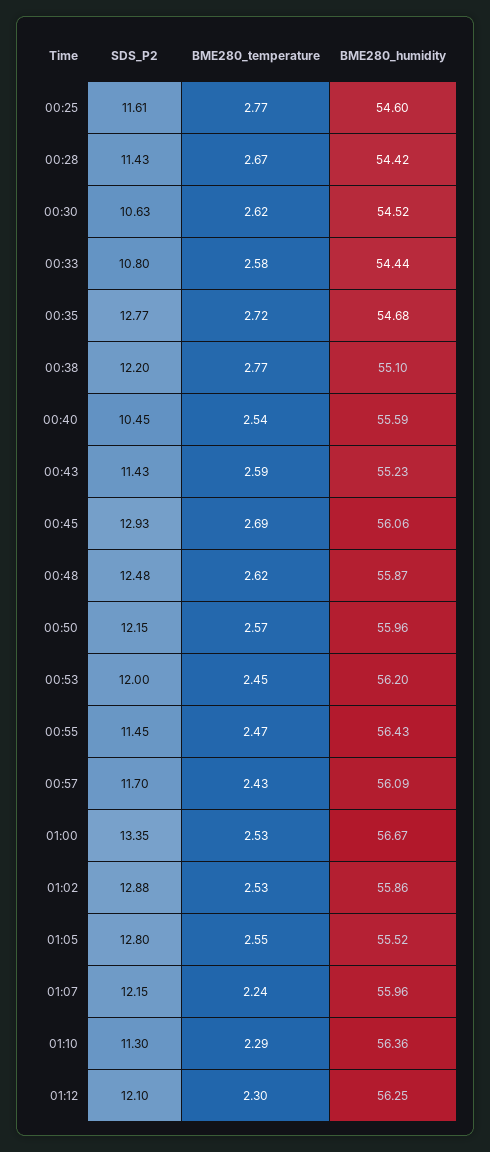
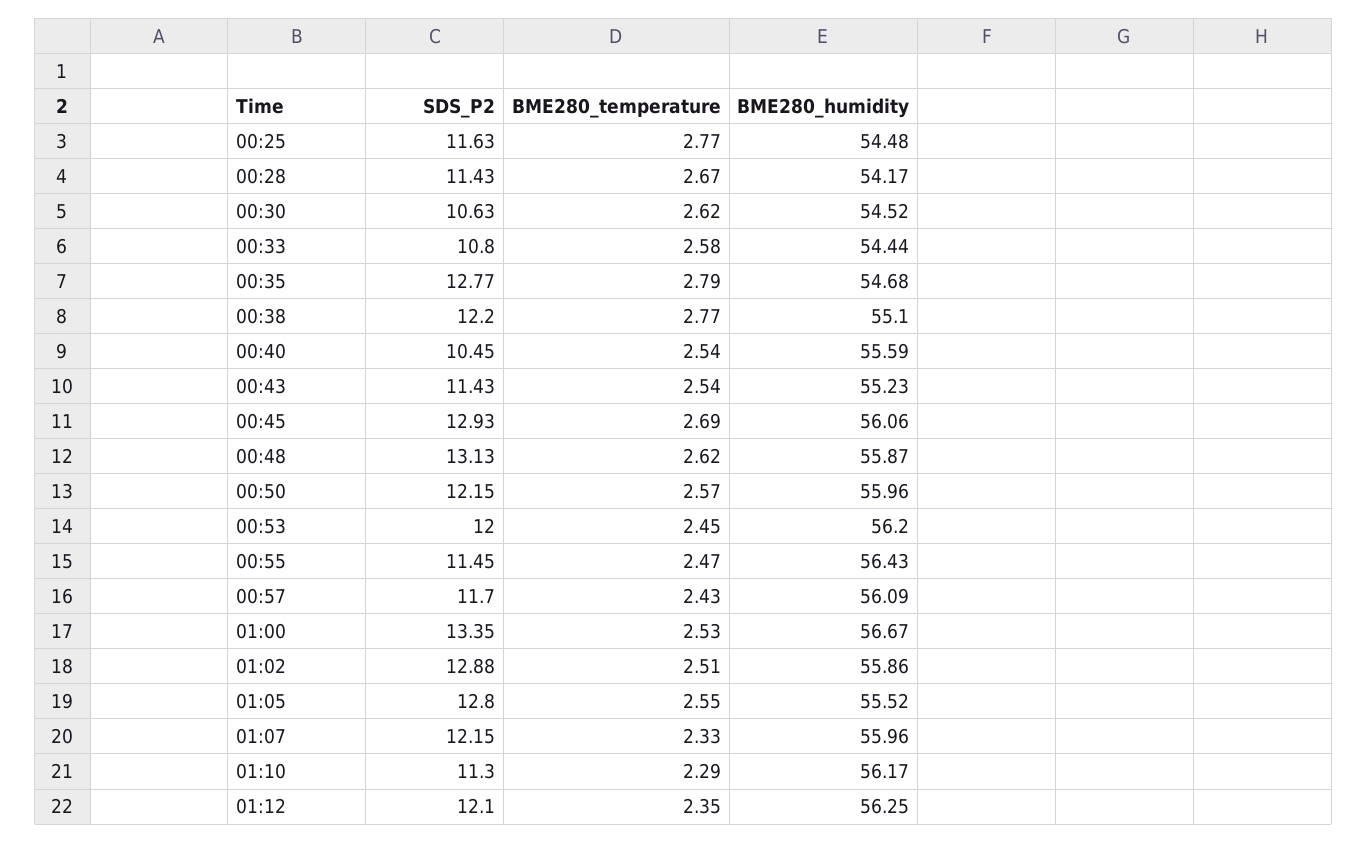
SDS_P2, 00:25: 11.61 -> 11.63
BME280_humidity, 00:25: 54.6 -> 54.48
BME280_humidity, 00:28: 54.42 -> 54.17
BME280_temperature, 00:35: 2.72 -> 2.79
BME280_temperature, 00:43: 2.59 -> 2.54
SDS_P2, 00:48: 12.48 -> 13.13
BME280_temperature, 01:02: 2.53 -> 2.51
BME280_temperature, 01:07: 2.24 -> 2.33
BME280_humidity, 01:10: 56.36 -> 56.17
BME280_temperature, 01:12: 2.3 -> 2.35

